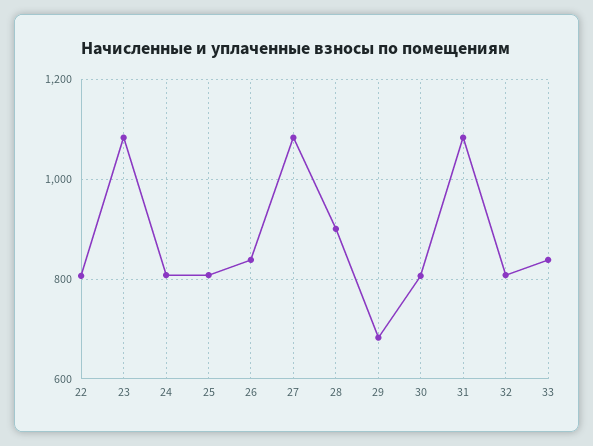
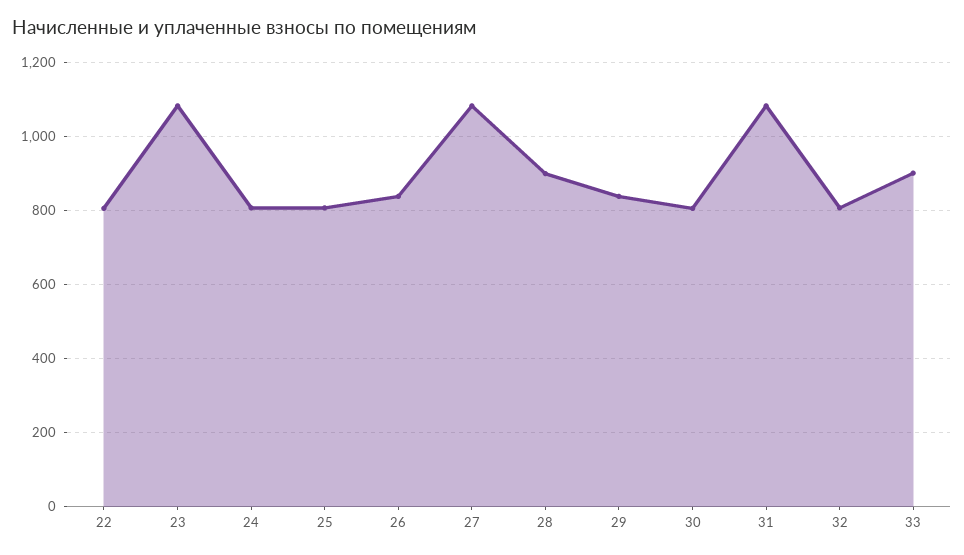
29: 680 -> 840
33: 840 -> 900

